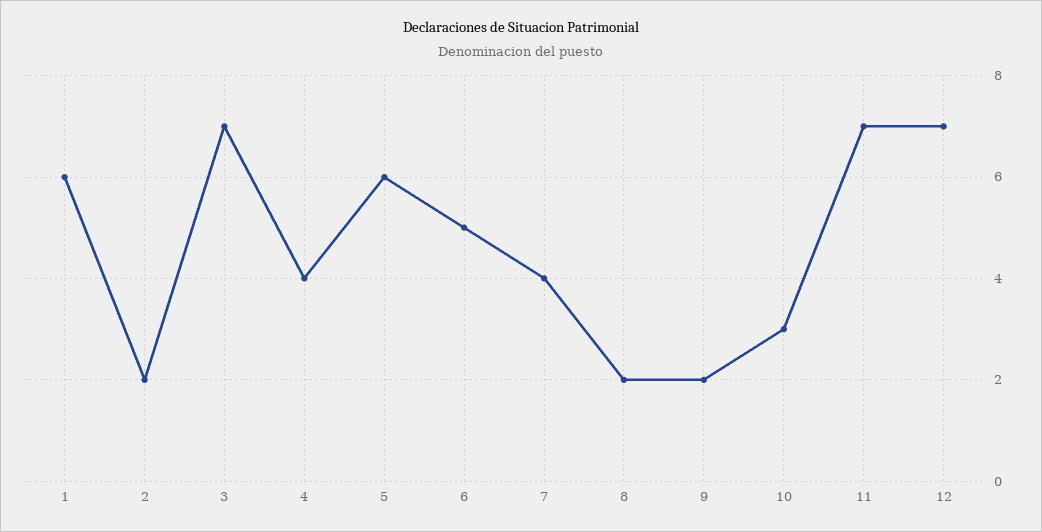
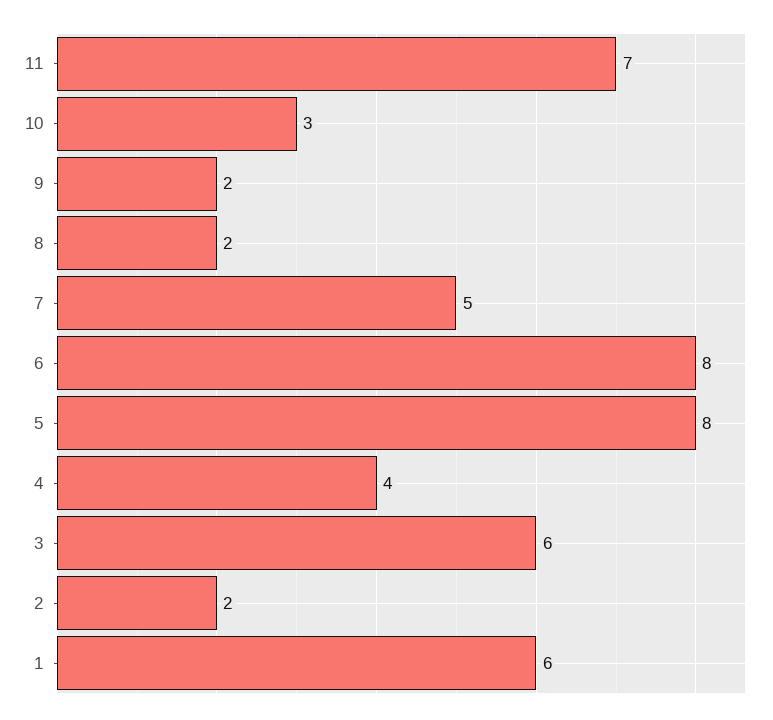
3: 7 -> 6
5: 6 -> 8
6: 5 -> 8
7: 4 -> 5
12: 7 -> none

